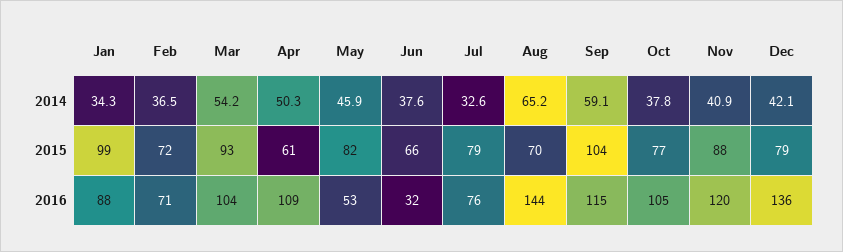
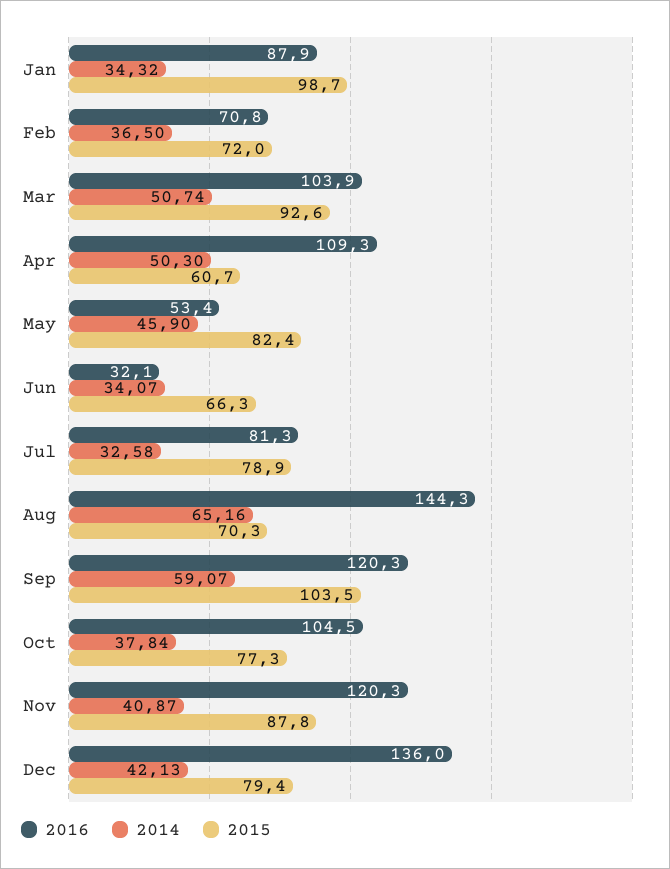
2014, Mar: 54.2 -> 50.74
2014, Jun: 37.6 -> 34.07
2016, Jul: 76 -> 81.3
2016, Sep: 115 -> 120.3

